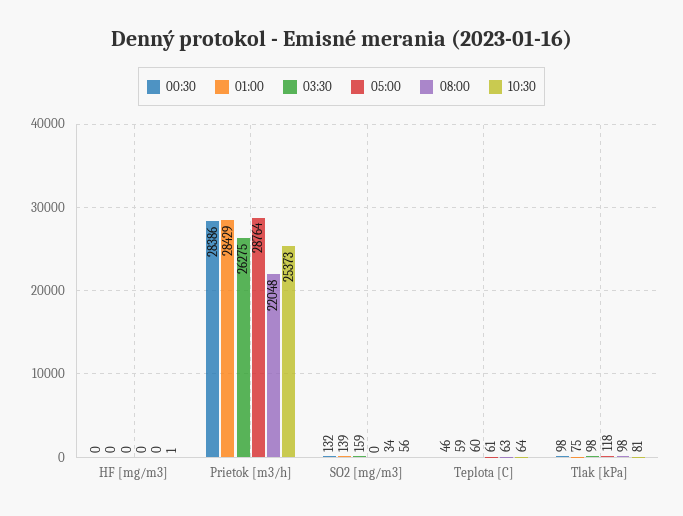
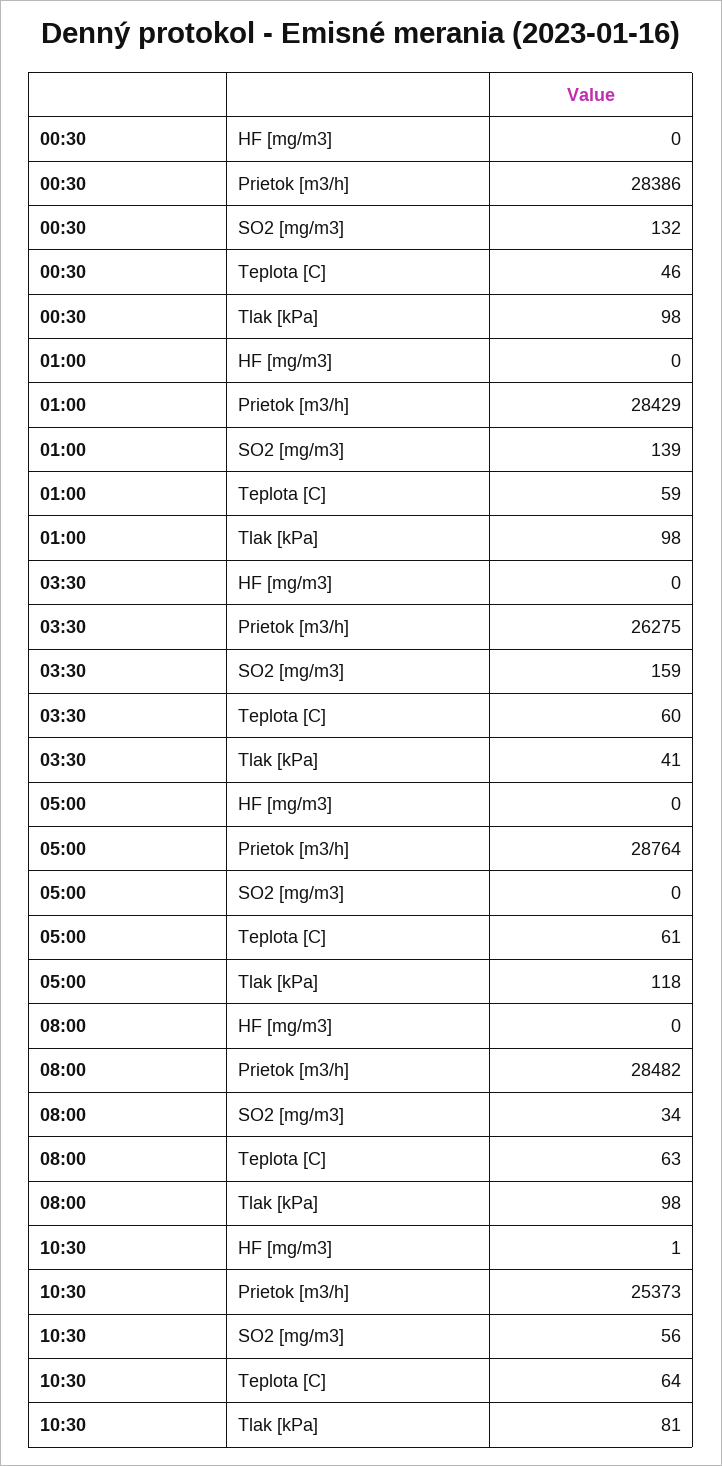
08:00, Prietok [m3/h]: 22048 -> 28482
01:00, Tlak [kPa]: 75 -> 98
03:30, Tlak [kPa]: 98 -> 41

